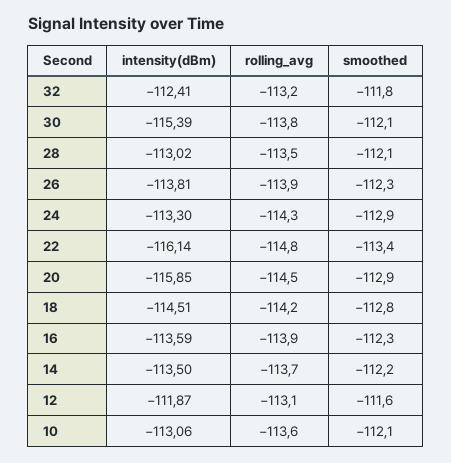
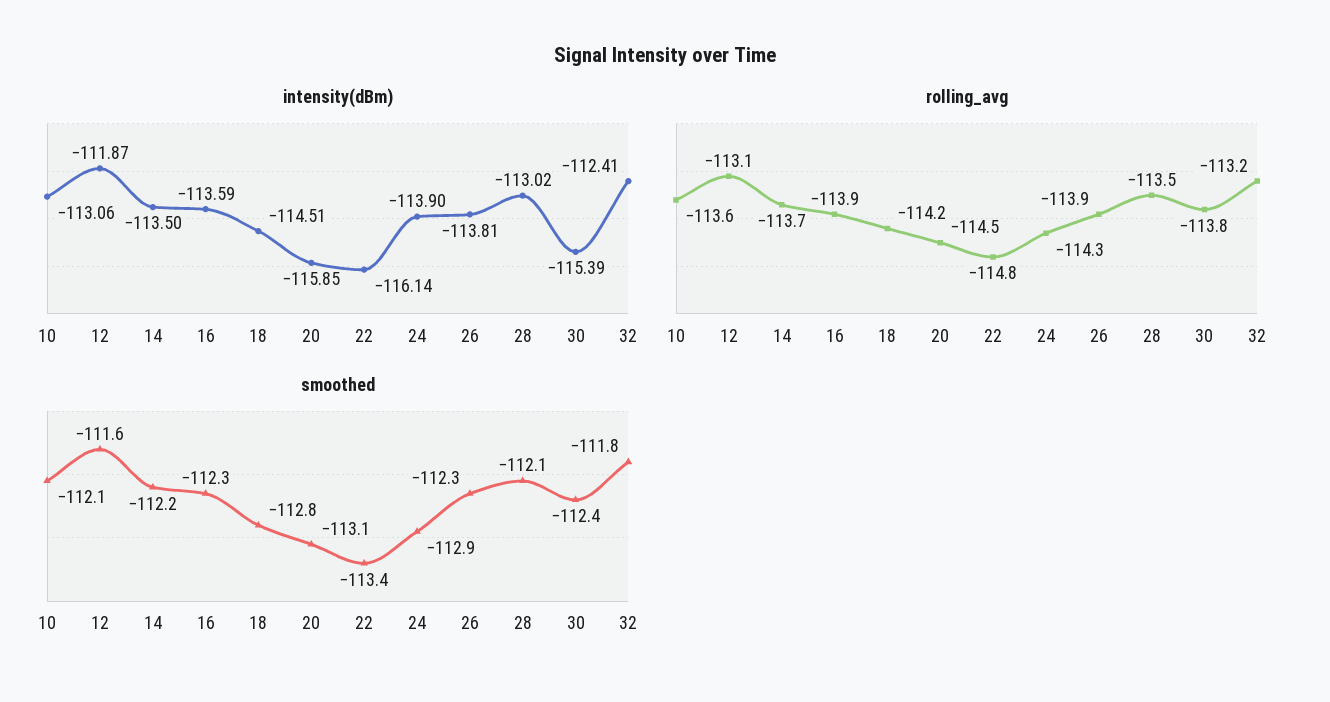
smoothed, 30: -112.1 -> -112.4
intensity(dBm), 24: -113.3 -> -113.9
smoothed, 20: -112.9 -> -113.1

